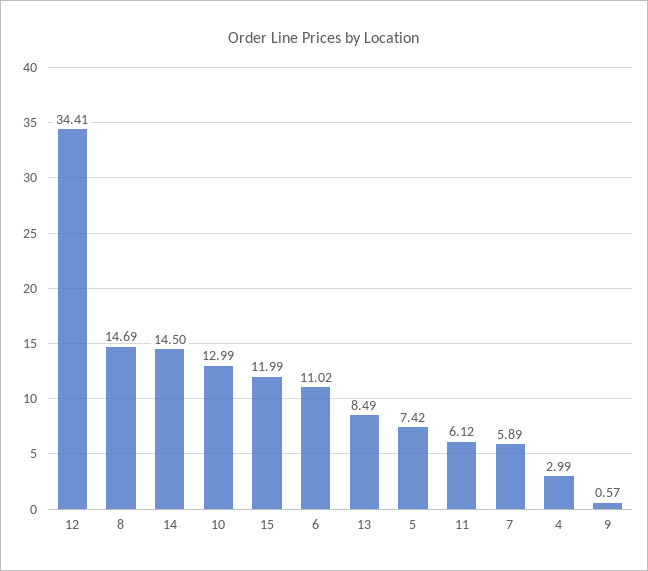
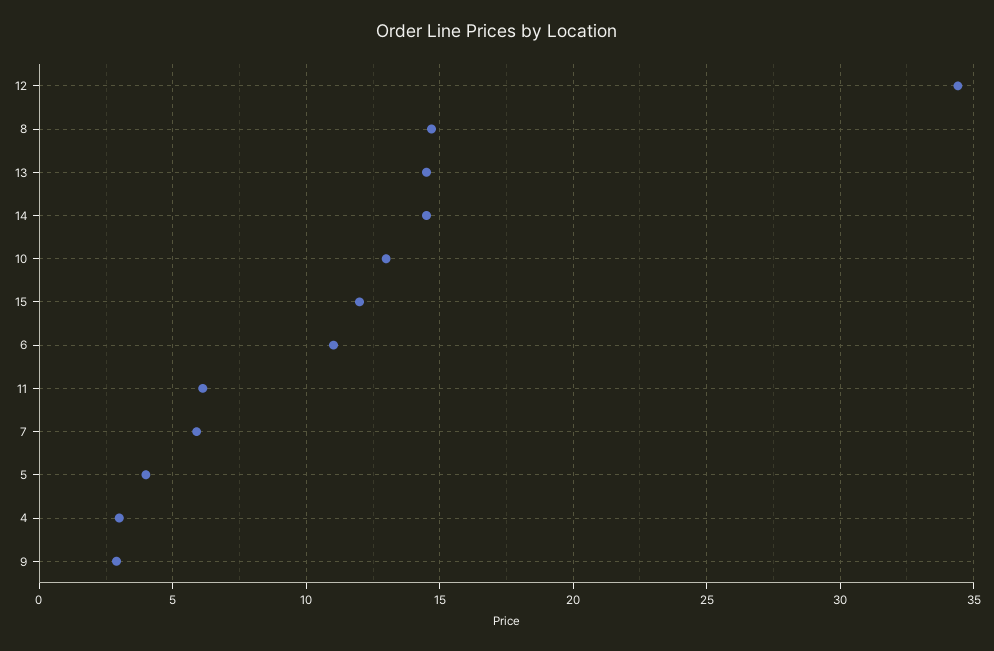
13: 8.49 -> 14.5
5: 7.42 -> 4
9: 0.57 -> 3

